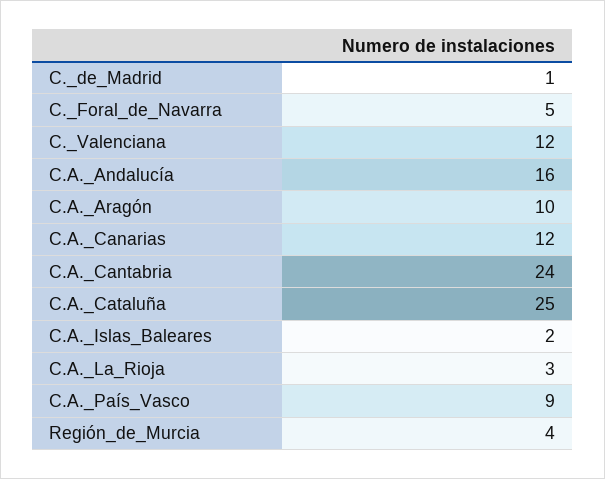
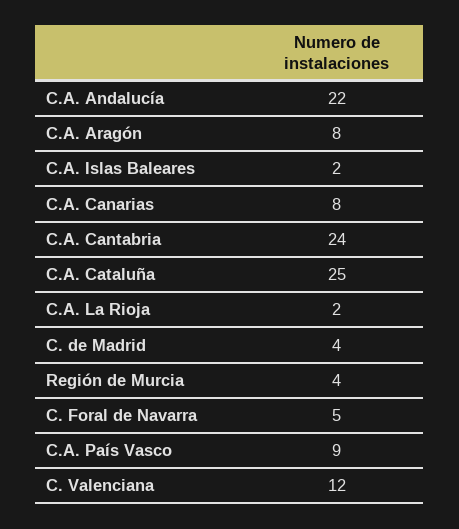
C._de_Madrid: 1 -> 4
C.A._Andalucía: 16 -> 22
C.A._Aragón: 10 -> 8
C.A._Canarias: 12 -> 8
C.A._La_Rioja: 3 -> 2

